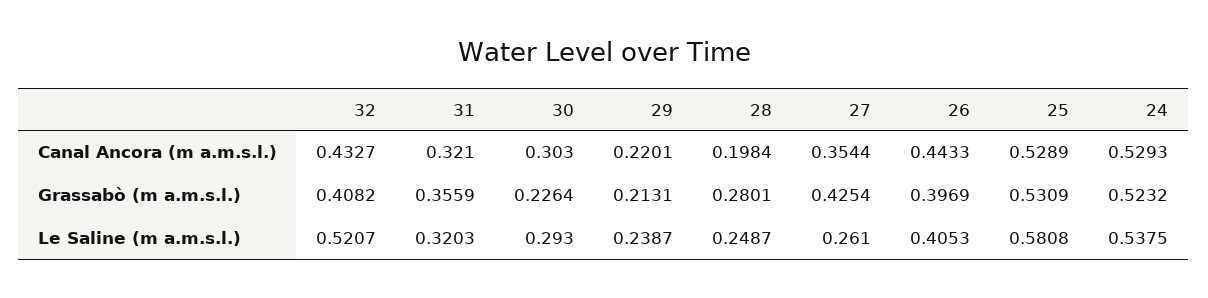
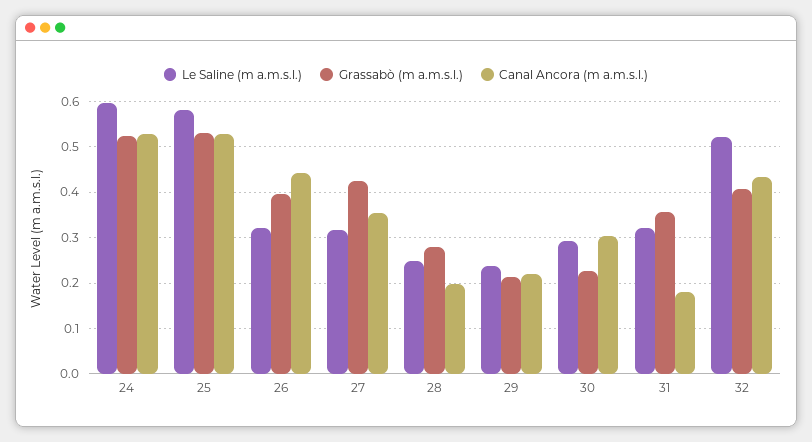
Canal Ancora (m a.m.s.l.), 31: 0.321 -> 0.18
Le Saline (m a.m.s.l.), 27: 0.261 -> 0.32
Le Saline (m a.m.s.l.), 26: 0.4053 -> 0.32
Le Saline (m a.m.s.l.), 24: 0.5375 -> 0.6

